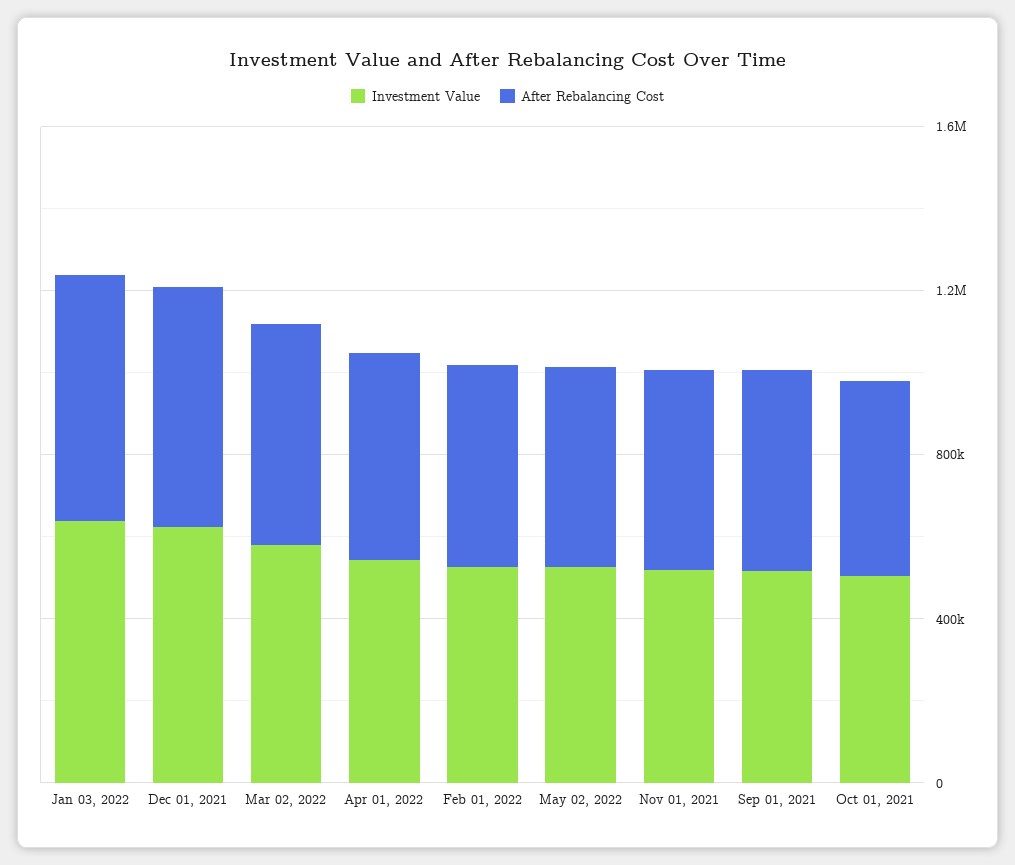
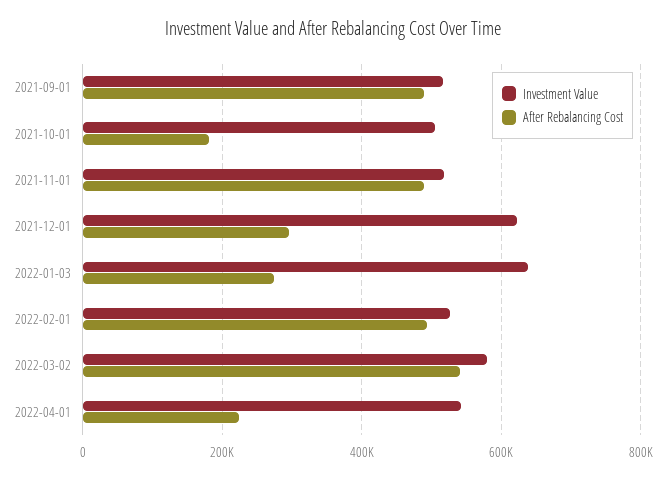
After Rebalancing Cost, Jan 03, 2022: 600000 -> 280000
After Rebalancing Cost, Dec 01, 2021: 600000 -> 300000
After Rebalancing Cost, Apr 01, 2022: 500000 -> 220000
Investment Value, May 02, 2022: 500000 -> none
After Rebalancing Cost, May 02, 2022: 500000 -> none
After Rebalancing Cost, Oct 01, 2021: 500000 -> 180000

